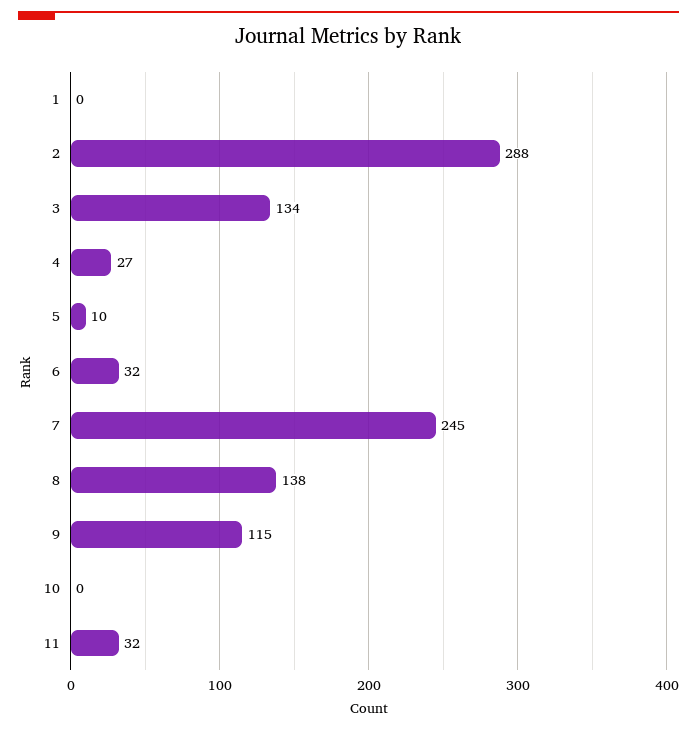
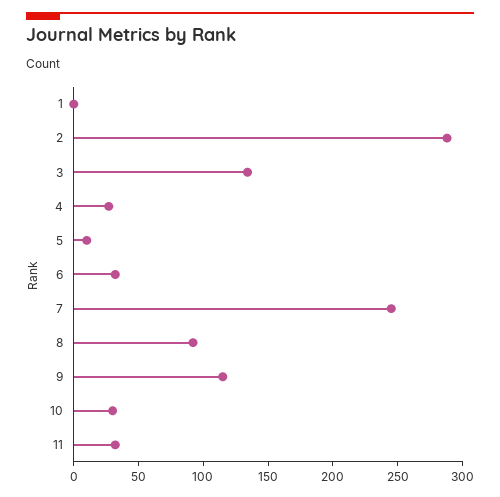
8: 138 -> 90
10: 0 -> 30

